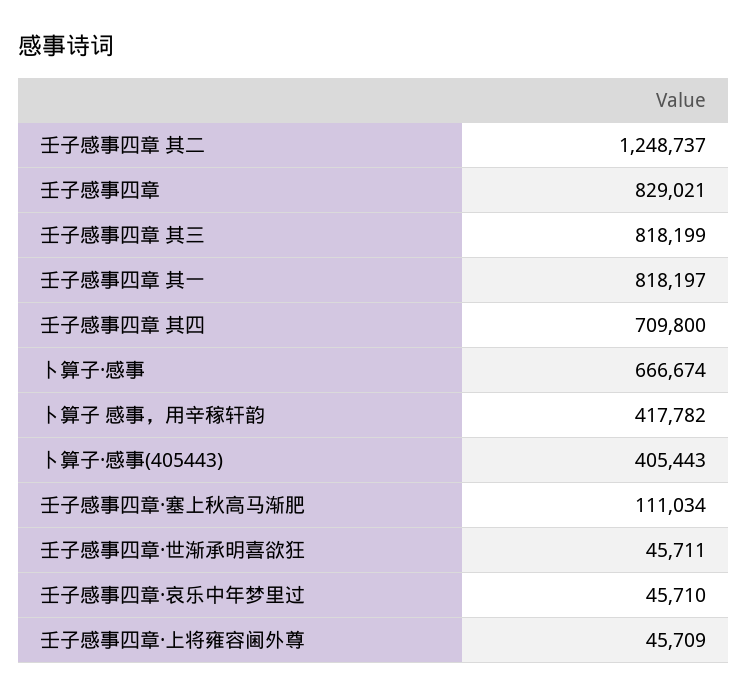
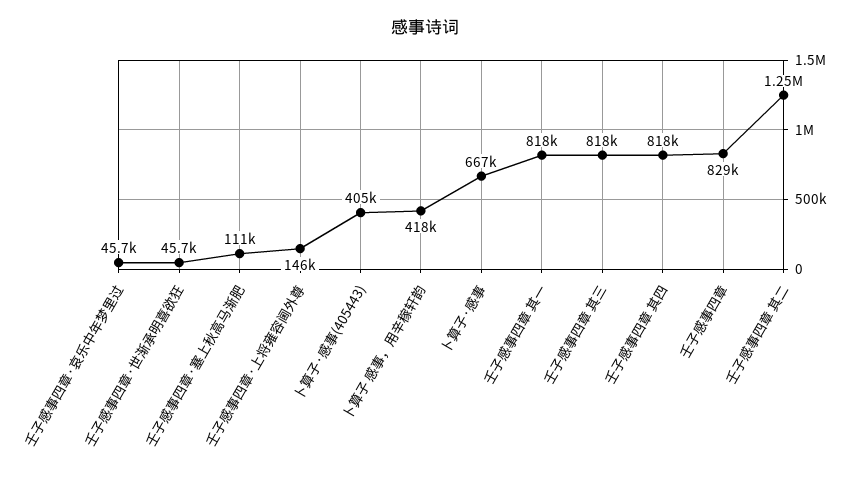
壬子感事四章 其四: 709800 -> 818000
壬子感事四章·上将雍容阃外尊: 45709 -> 146000

